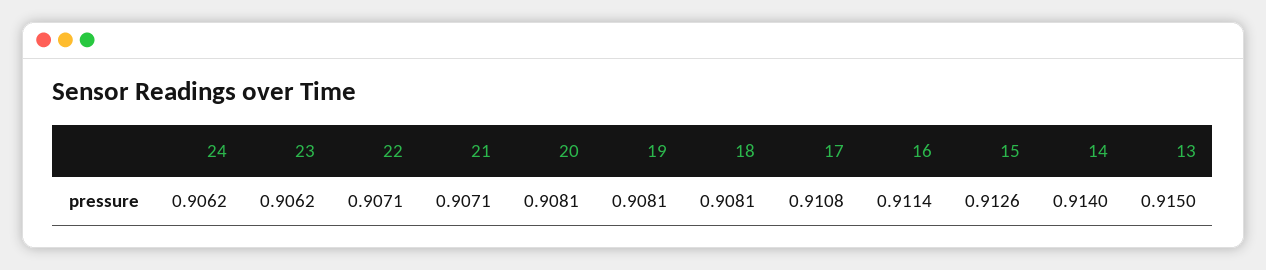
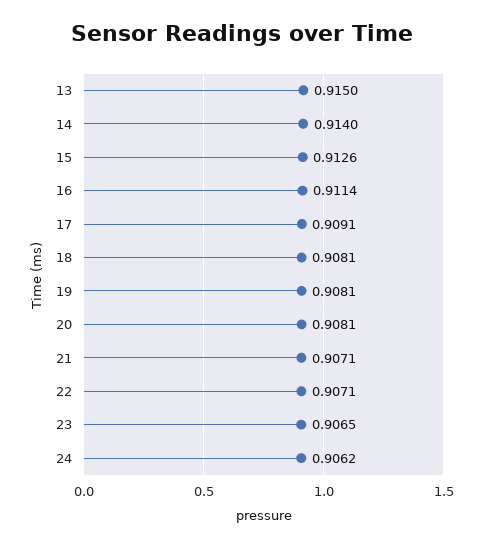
23: 0.9062 -> 0.9065
17: 0.9108 -> 0.9091

